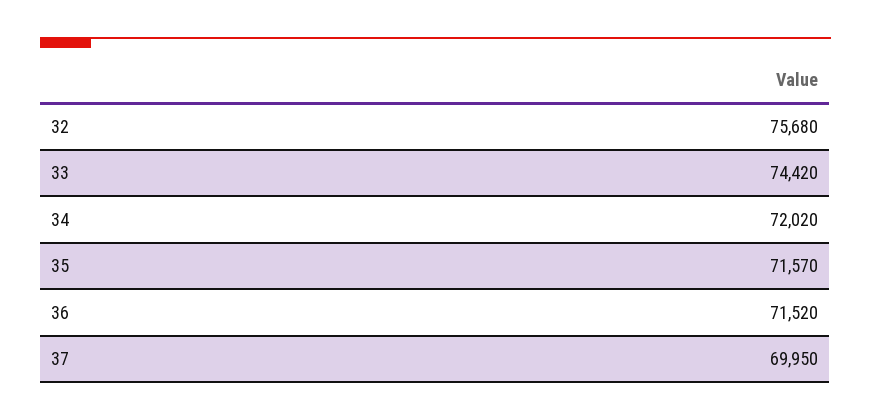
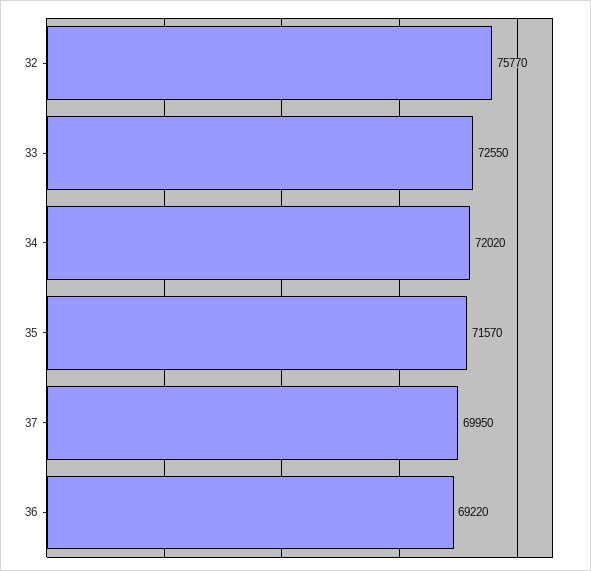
32: 75680 -> 75770
33: 74420 -> 72550
36: 71520 -> 69220

